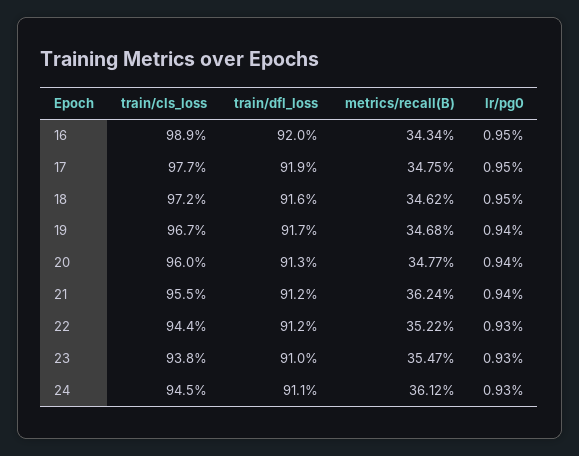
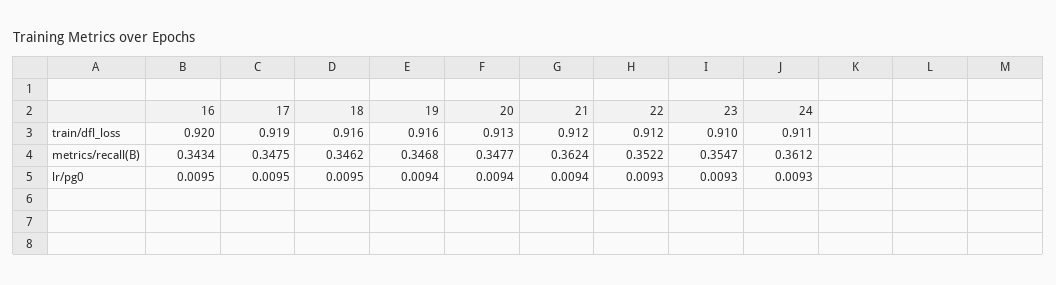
train/cls_loss, 16: 0.989 -> none
train/cls_loss, 17: 0.977 -> none
train/cls_loss, 18: 0.972 -> none
train/cls_loss, 19: 0.967 -> none
train/dfl_loss, 19: 0.917 -> 0.916
train/cls_loss, 20: 0.96 -> none
train/cls_loss, 21: 0.955 -> none
train/cls_loss, 22: 0.944 -> none
train/cls_loss, 23: 0.938 -> none
train/cls_loss, 24: 0.945 -> none

